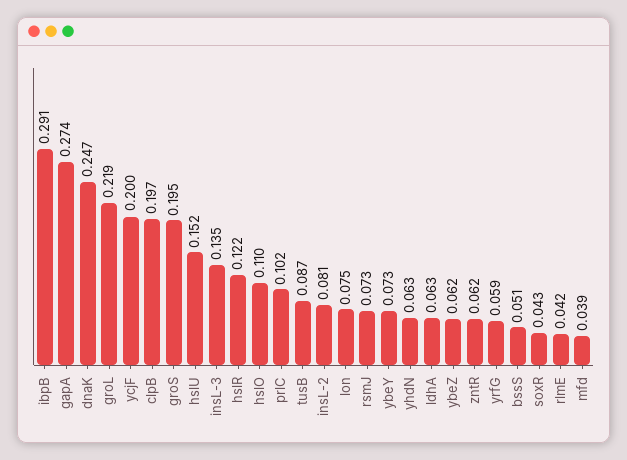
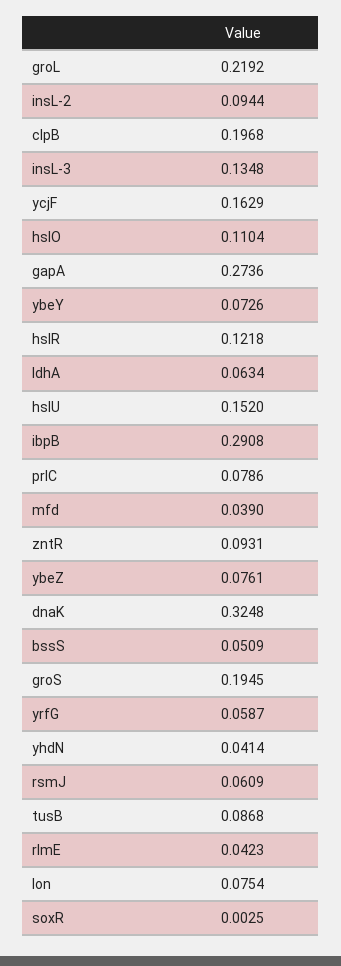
dnaK: 0.247 -> 0.3248
ycjF: 0.2 -> 0.1629
prlC: 0.102 -> 0.0786
insL-2: 0.081 -> 0.0944
rsmJ: 0.073 -> 0.0609
yhdN: 0.063 -> 0.0414
ybeZ: 0.062 -> 0.0761
zntR: 0.062 -> 0.0931
soxR: 0.043 -> 0.0025

